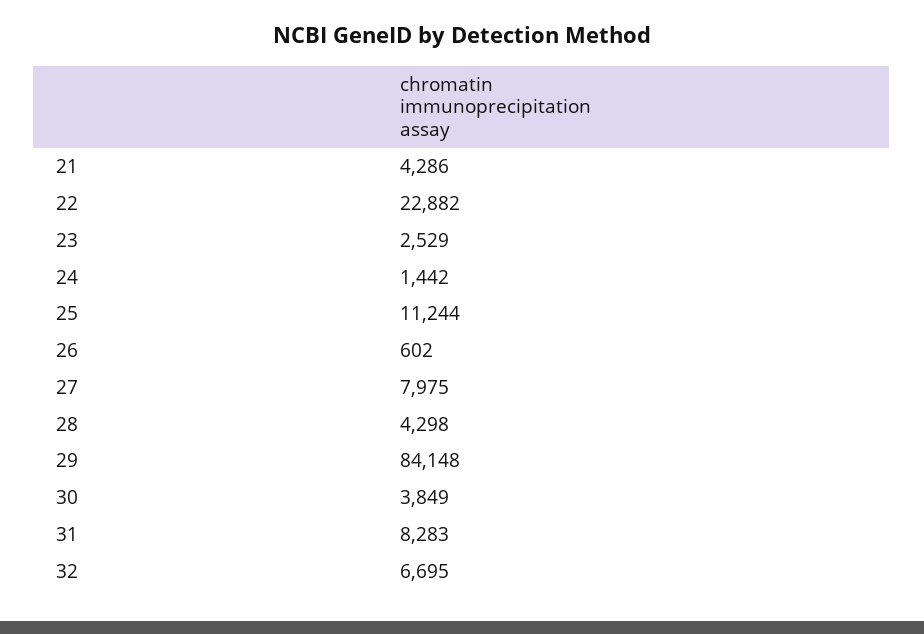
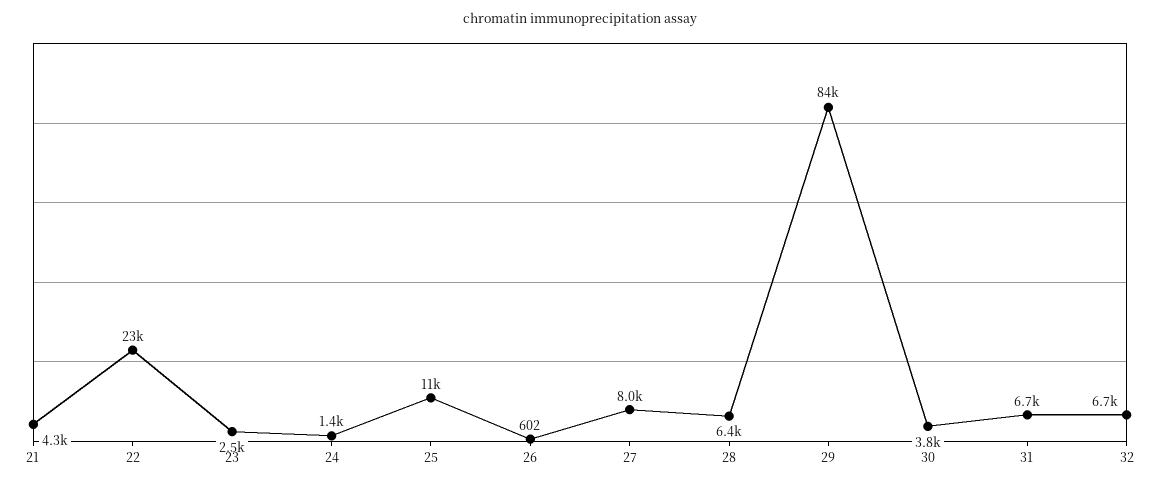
28: 4298 -> 6400
31: 8283 -> 6700

